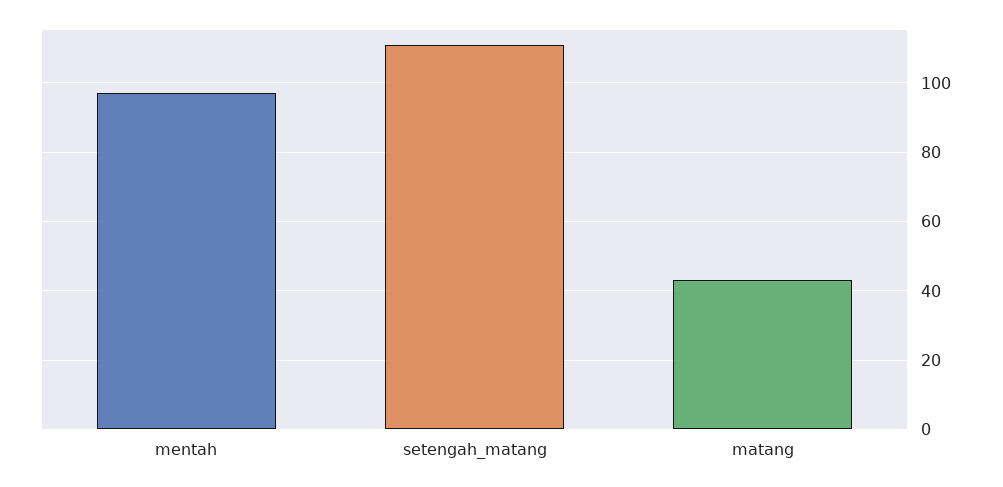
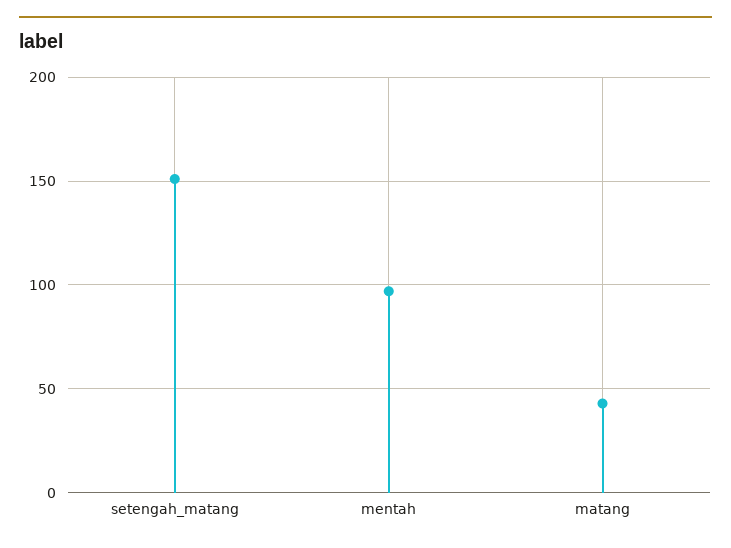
setengah_matang: 110 -> 150

